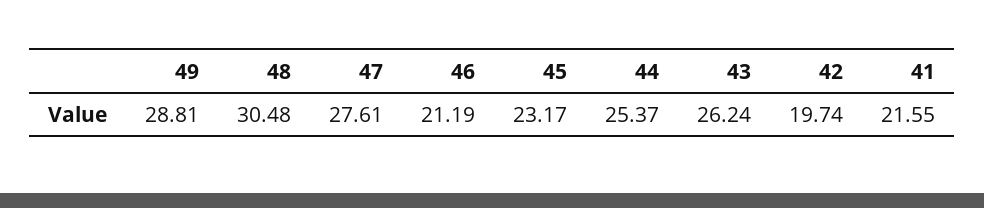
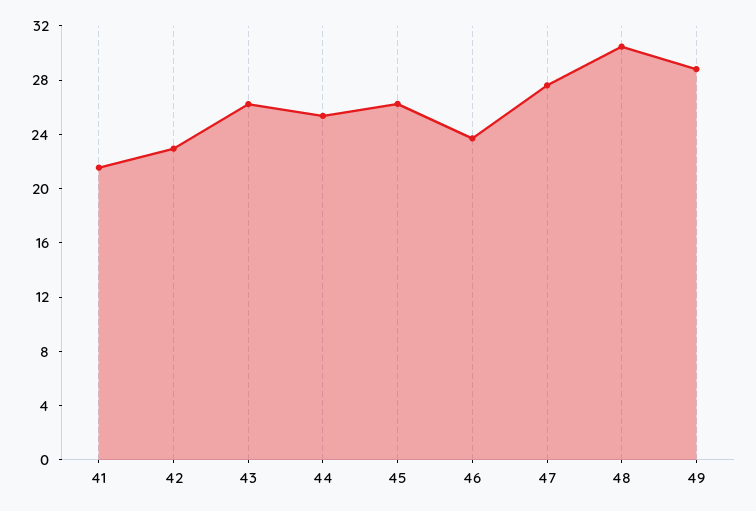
46: 21.19 -> 24
45: 23.17 -> 26
42: 19.74 -> 23

